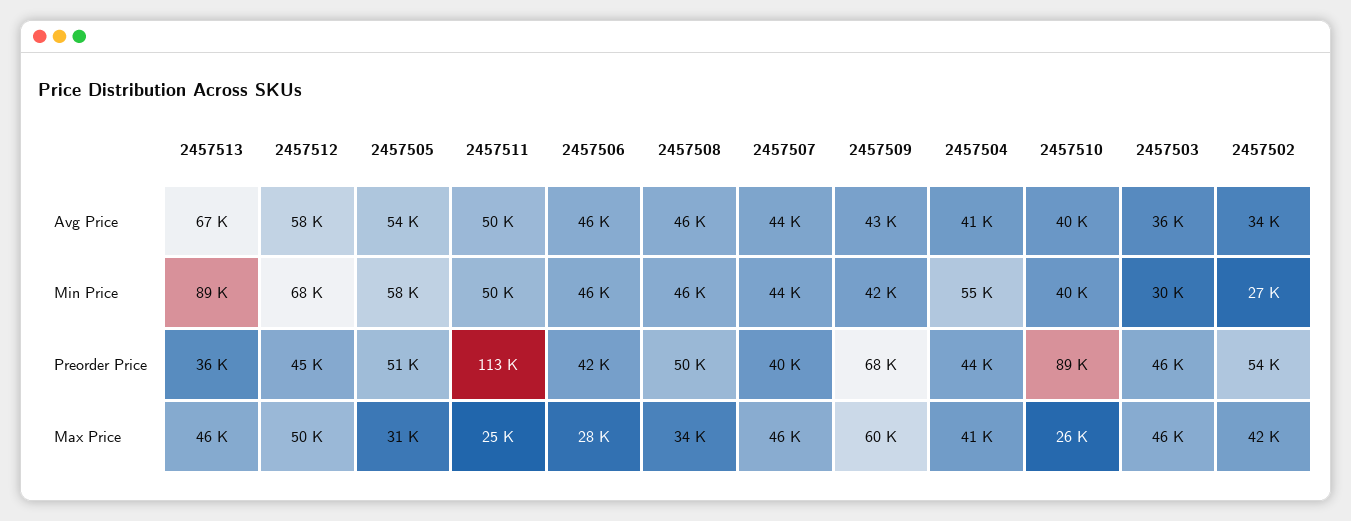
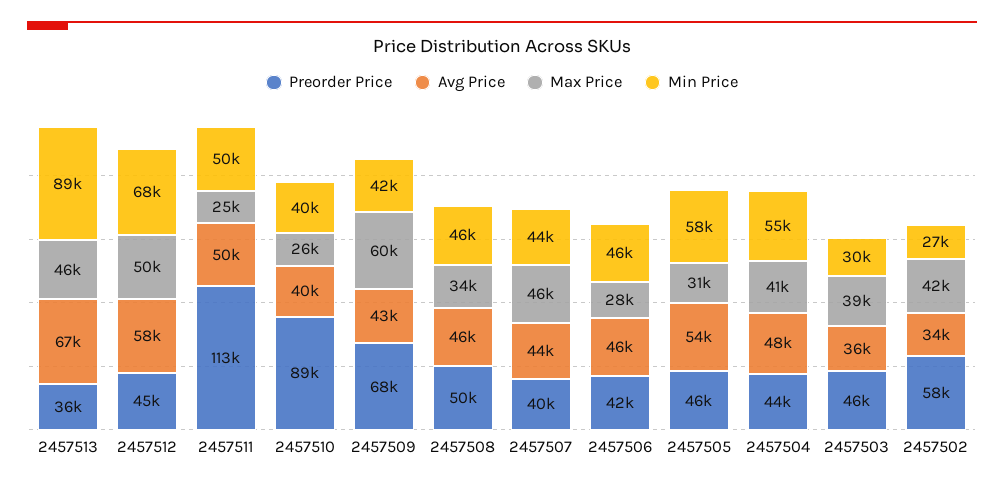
Avg Price, 2457504: 41000 -> 48000
Preorder Price, 2457505: 51000 -> 46000
Preorder Price, 2457502: 54000 -> 58000
Max Price, 2457503: 46000 -> 39000

